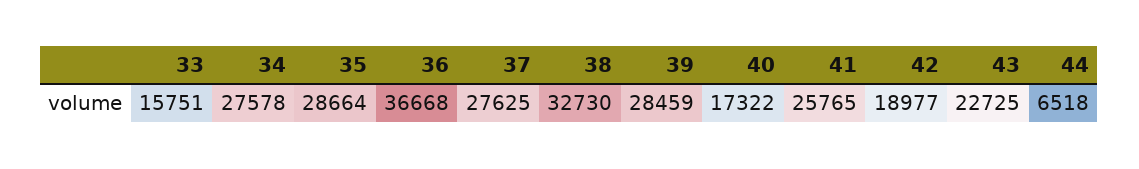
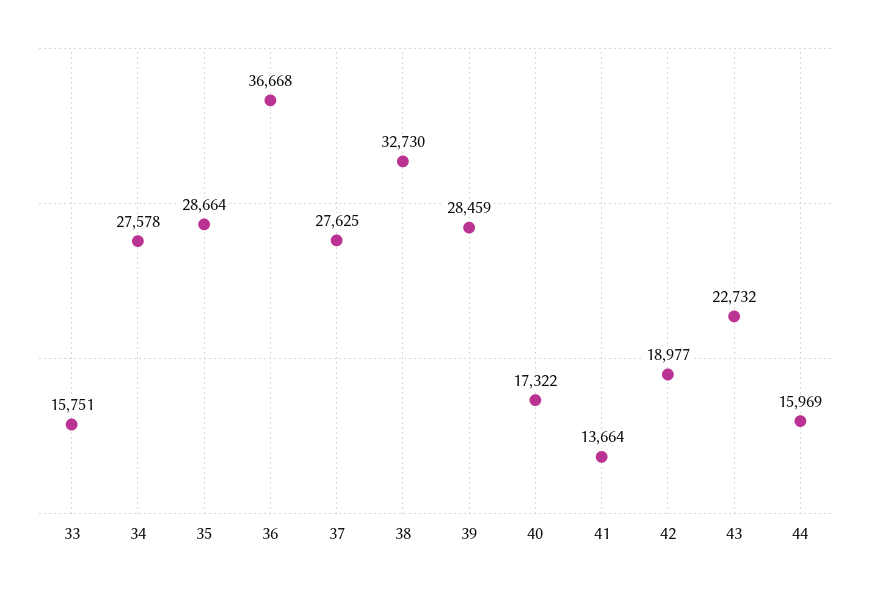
41: 25765 -> 13664
43: 22725 -> 22732
44: 6518 -> 15969

